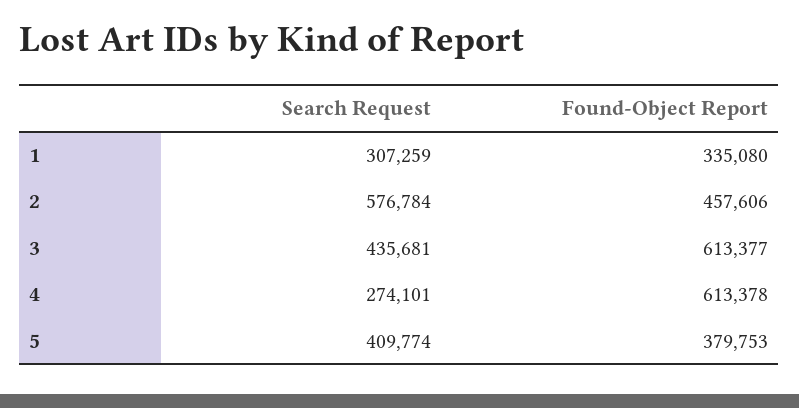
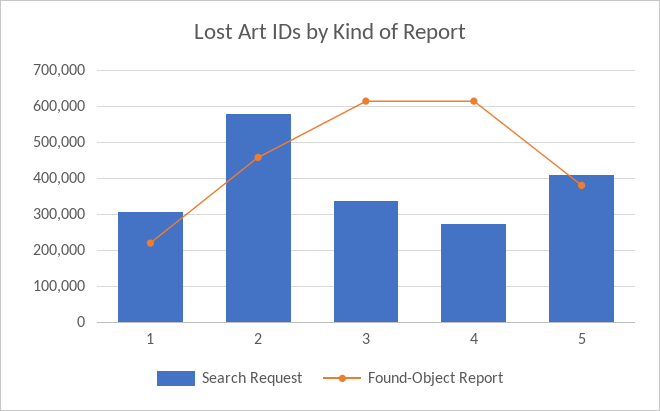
Found-Object Report, 1: 335080 -> 220000
Search Request, 3: 435681 -> 340000

